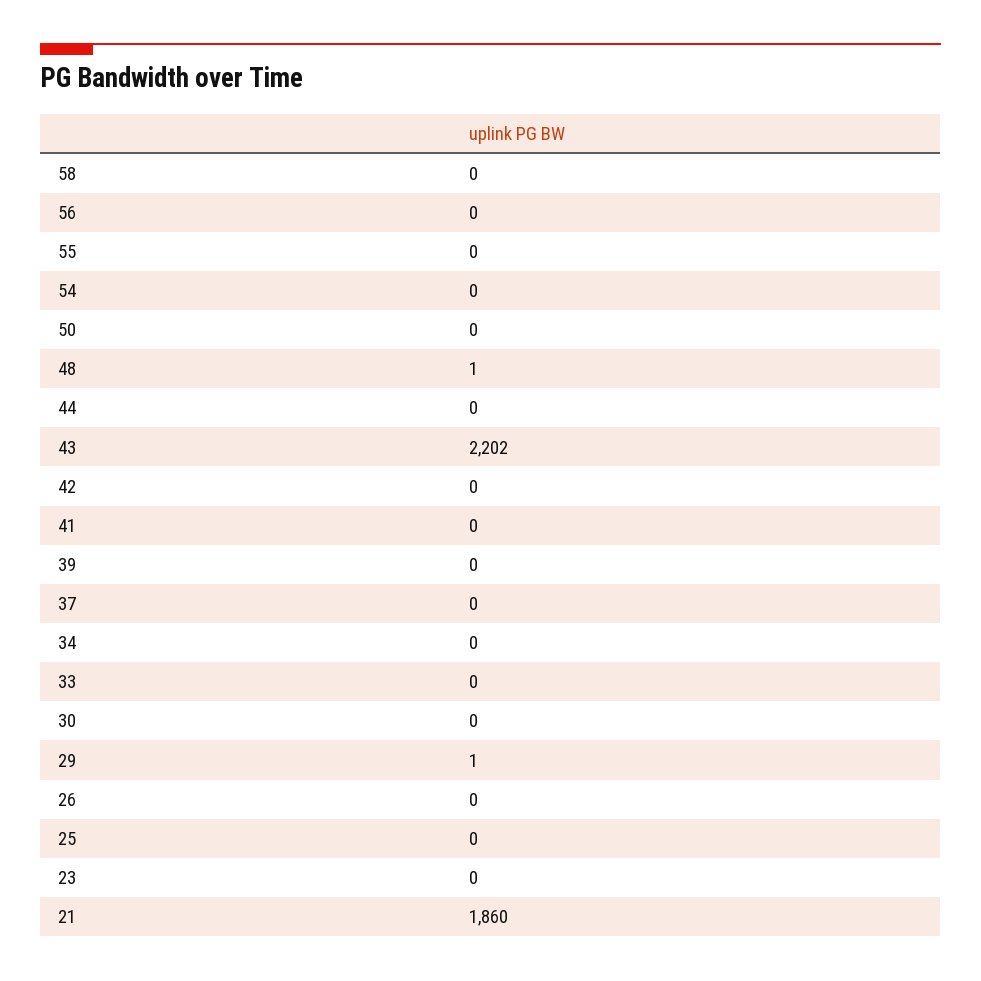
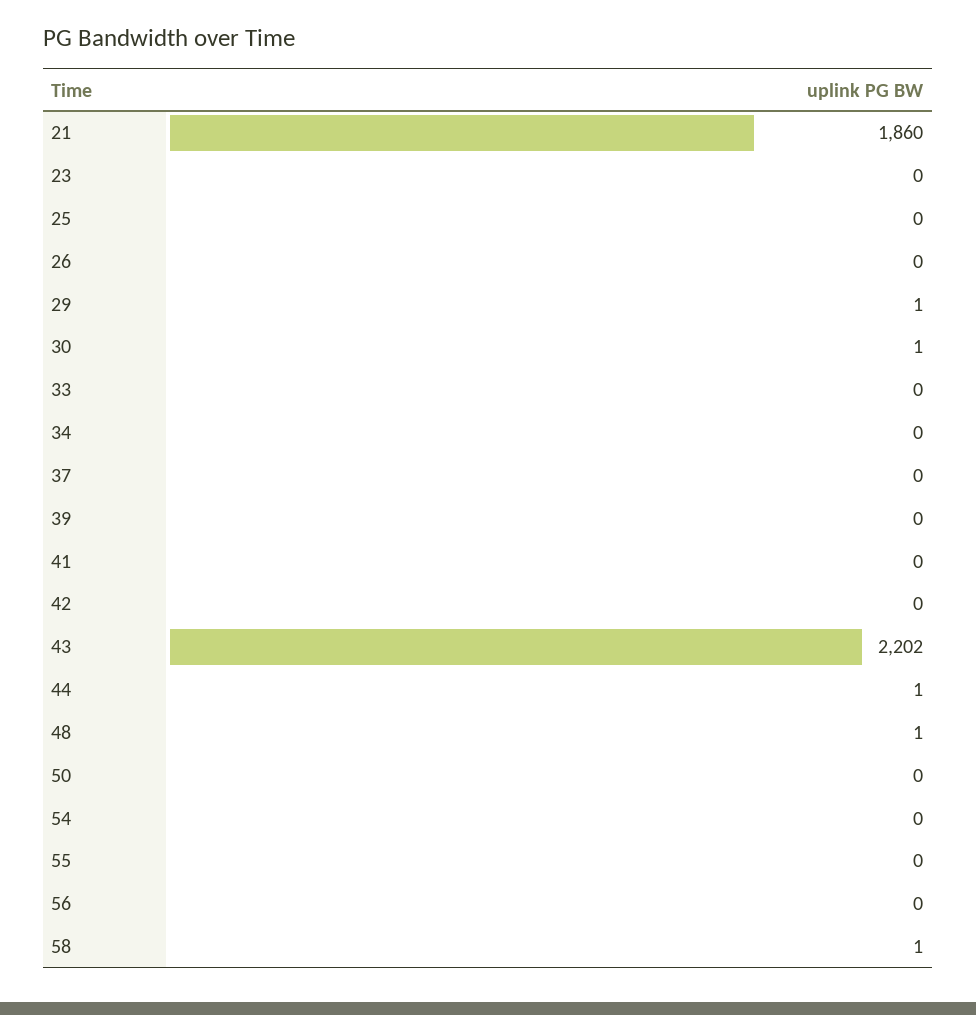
58: 0 -> 1
44: 0 -> 1
30: 0 -> 1

